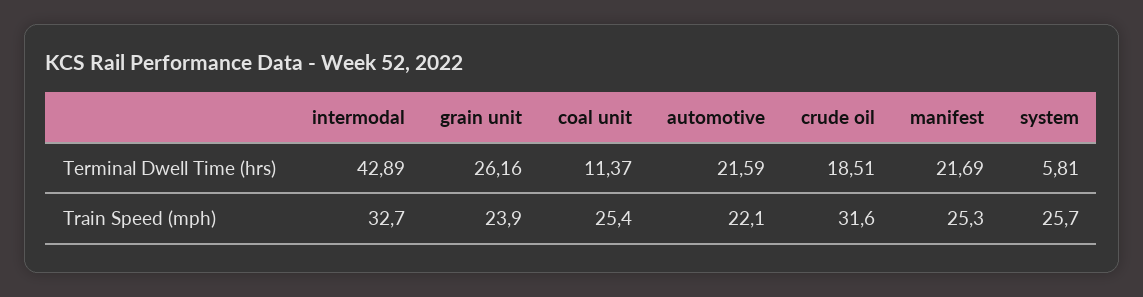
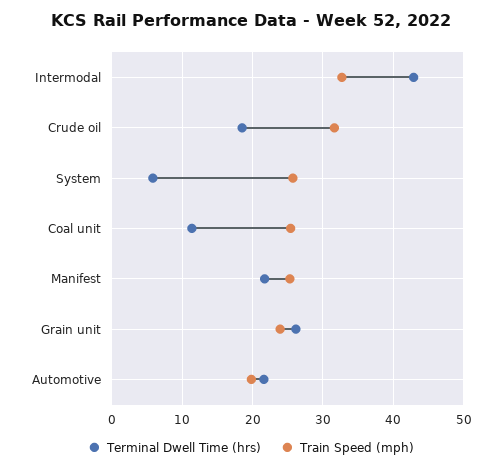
Train Speed (mph), automotive: 22.1 -> 20

